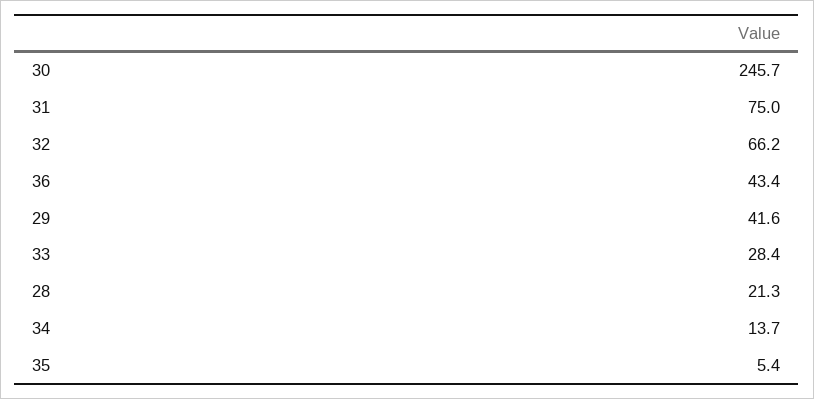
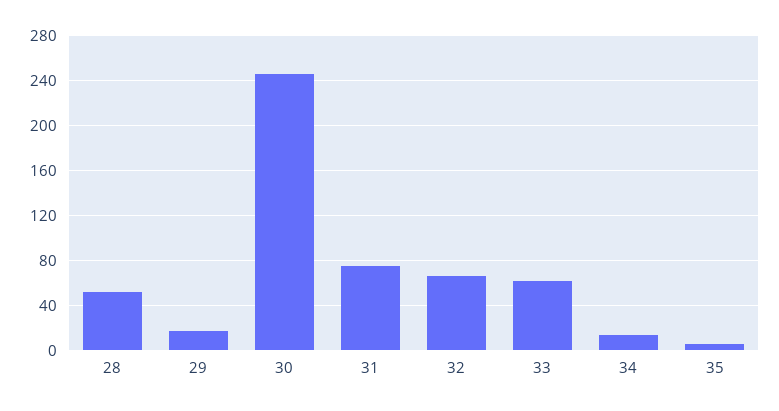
36: 43.4 -> none
29: 41.6 -> 20
33: 28.4 -> 60
28: 21.3 -> 50

